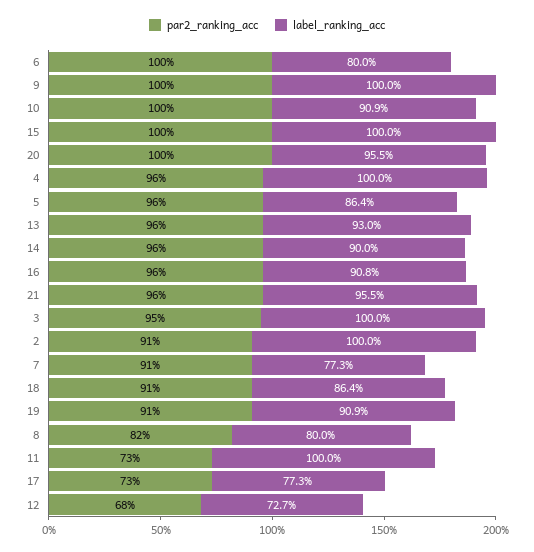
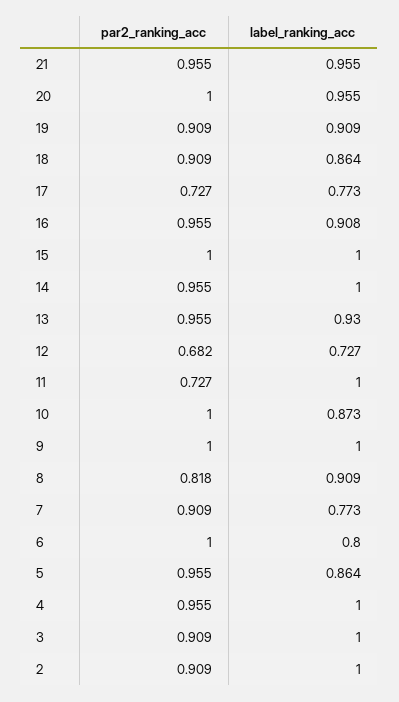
label_ranking_acc, 10: 0.909 -> 0.873
label_ranking_acc, 14: 0.9 -> 1
par2_ranking_acc, 3: 0.95 -> 0.909
label_ranking_acc, 8: 0.8 -> 0.909

